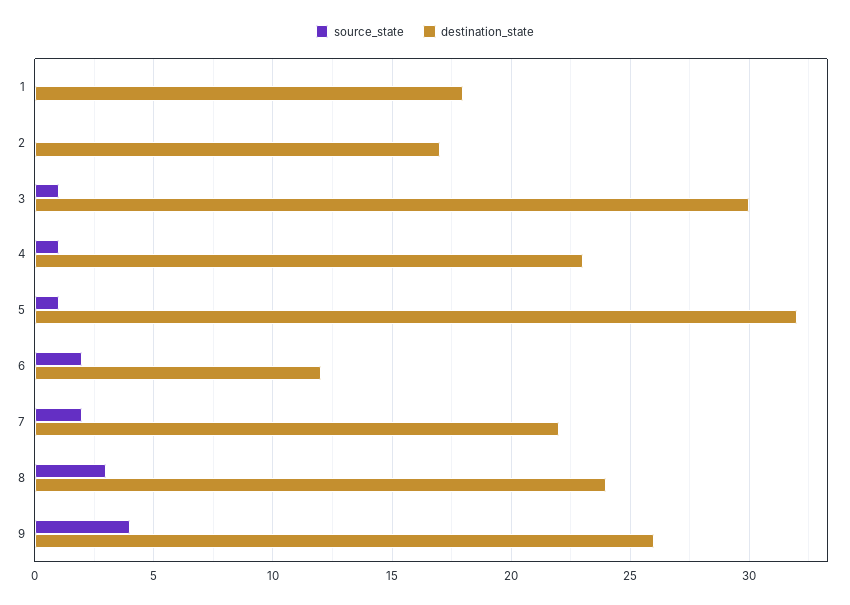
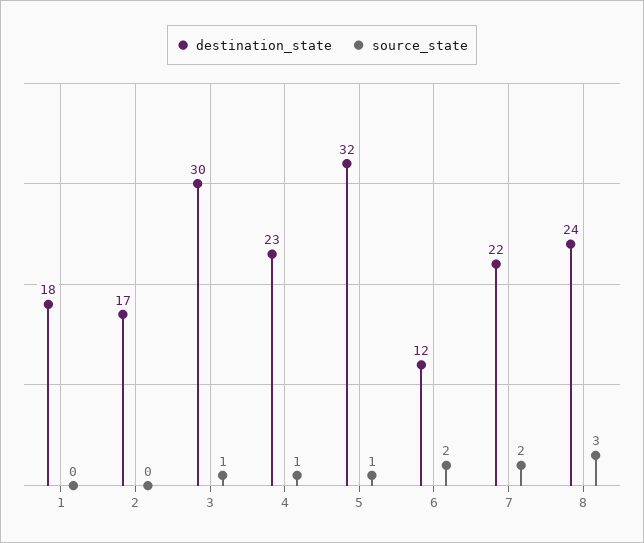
source_state, 9: 4 -> none
destination_state, 9: 26 -> none

